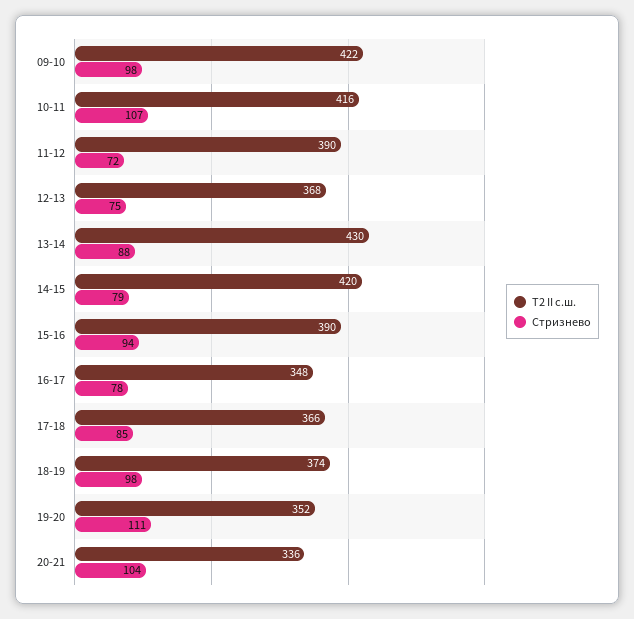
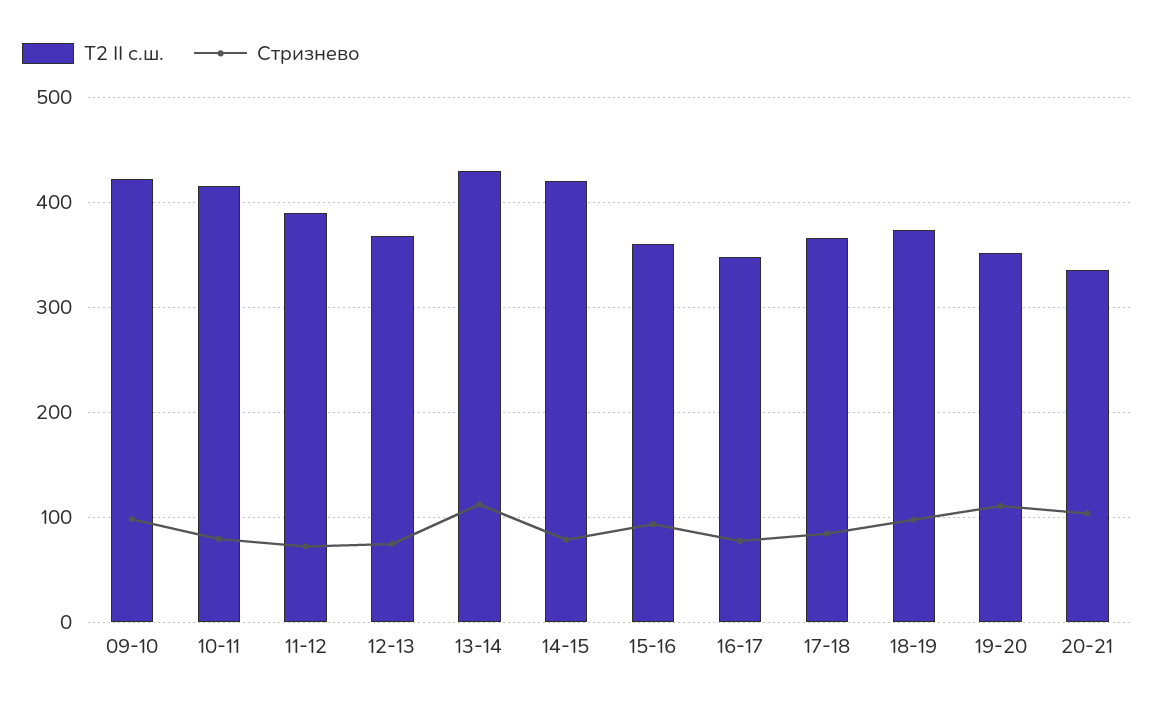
Стризнево, 10-11: 107 -> 80
Стризнево, 13-14: 88 -> 110
Т2 II с.ш., 15-16: 390 -> 360

